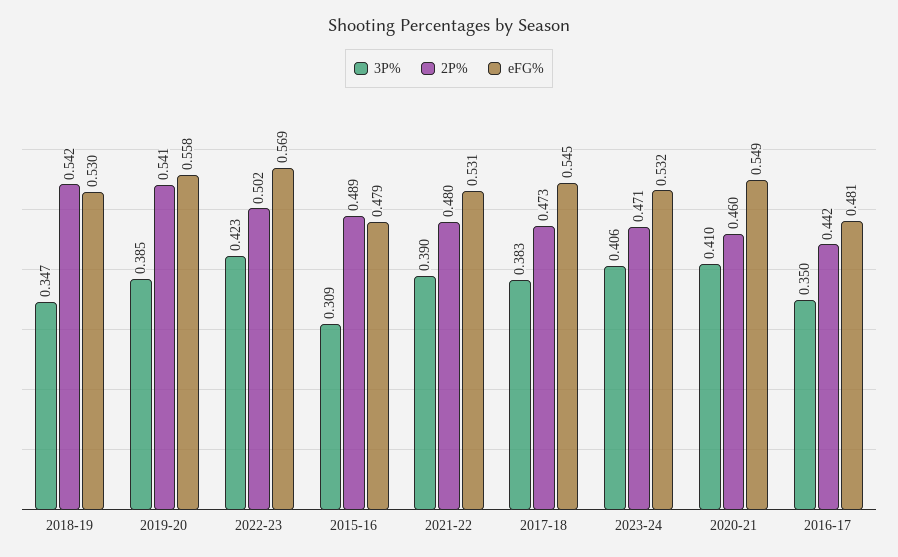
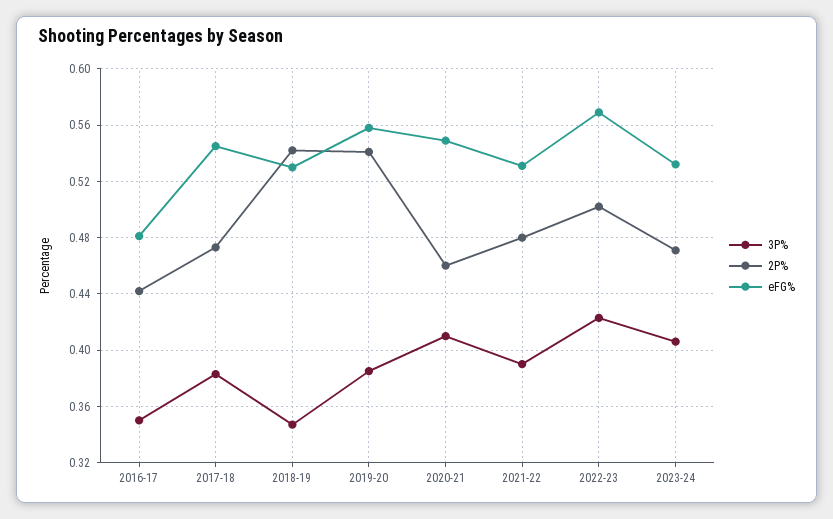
3P%, 2015-16: 0.309 -> none
2P%, 2015-16: 0.489 -> none
eFG%, 2015-16: 0.479 -> none

